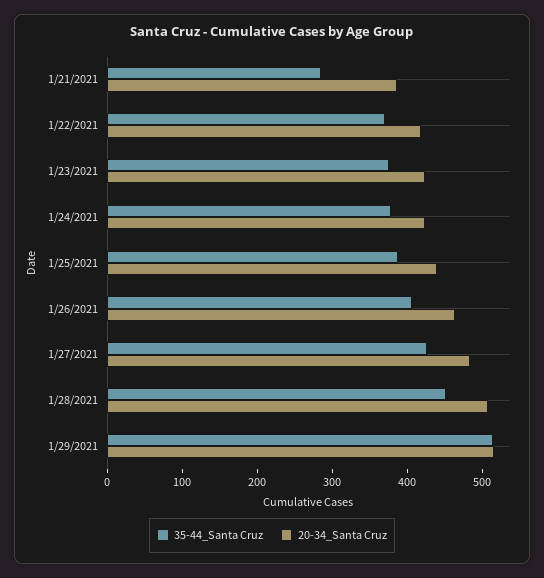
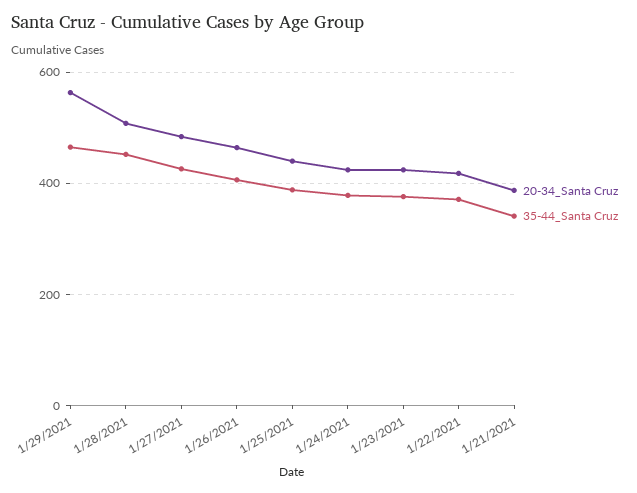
35-44_Santa Cruz, 1/21/2021: 280 -> 340
35-44_Santa Cruz, 1/29/2021: 520 -> 460
20-34_Santa Cruz, 1/29/2021: 520 -> 560

